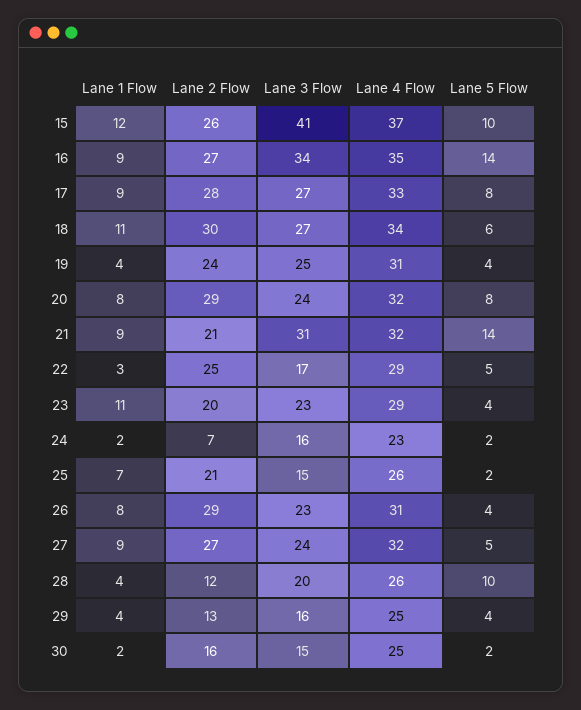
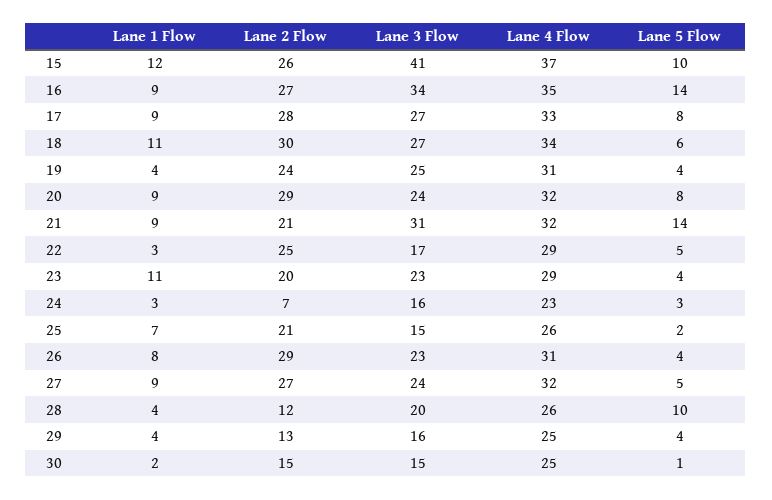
Lane 1 Flow, 20: 8 -> 9
Lane 1 Flow, 24: 2 -> 3
Lane 5 Flow, 24: 2 -> 3
Lane 2 Flow, 30: 16 -> 15
Lane 5 Flow, 30: 2 -> 1

